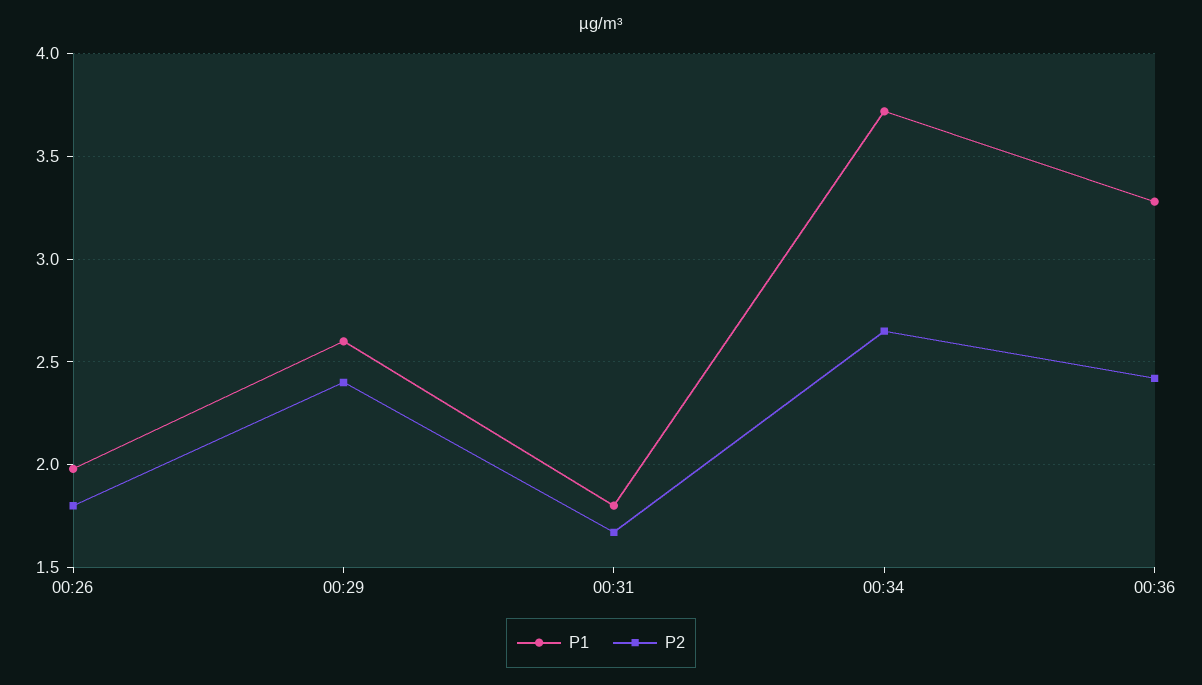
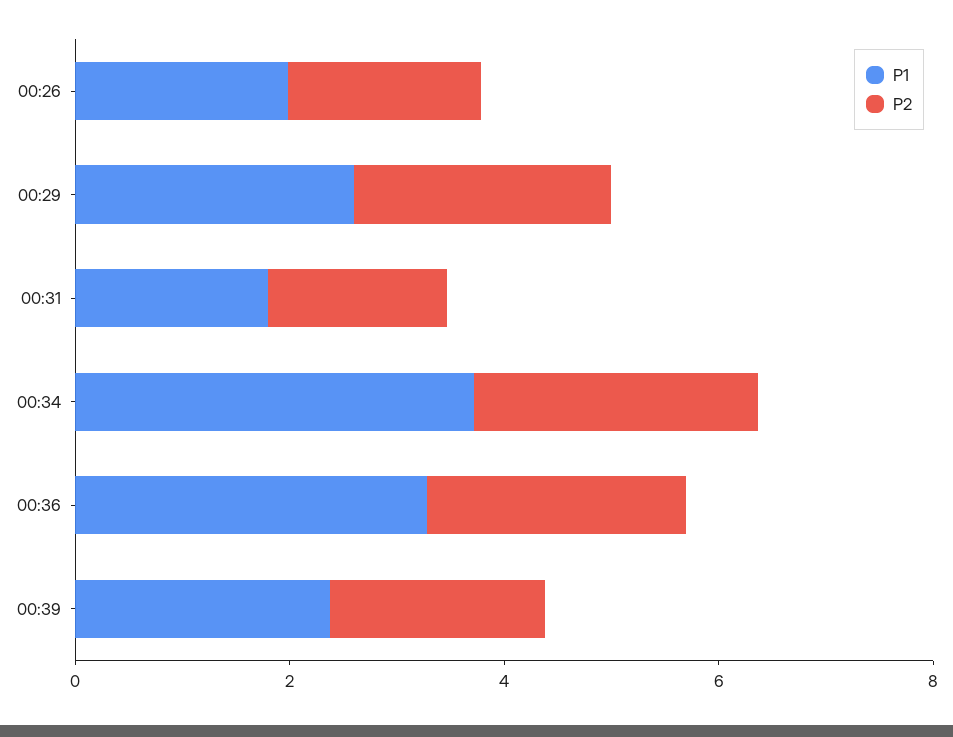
P1, 00:39: none -> 2.5
P2, 00:39: none -> 2

